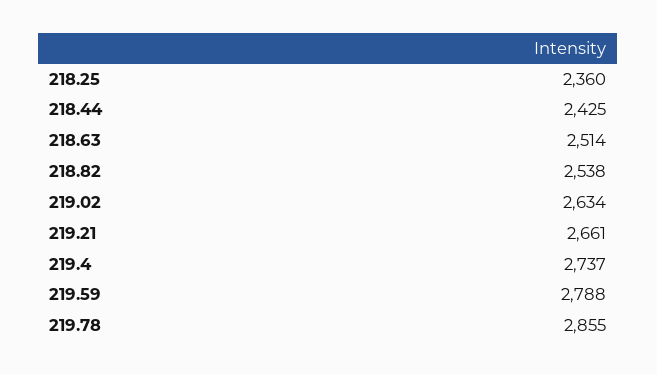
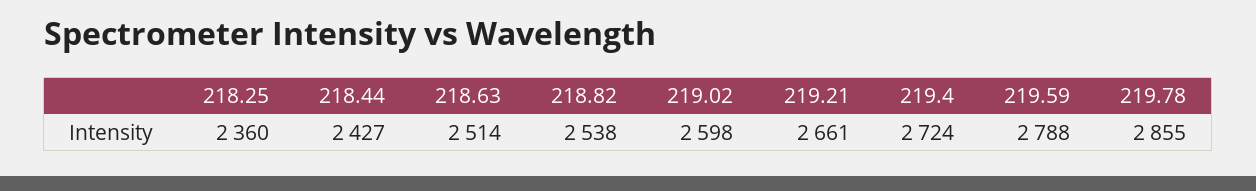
218.44: 2425 -> 2427
219.02: 2634 -> 2598
219.4: 2737 -> 2724

